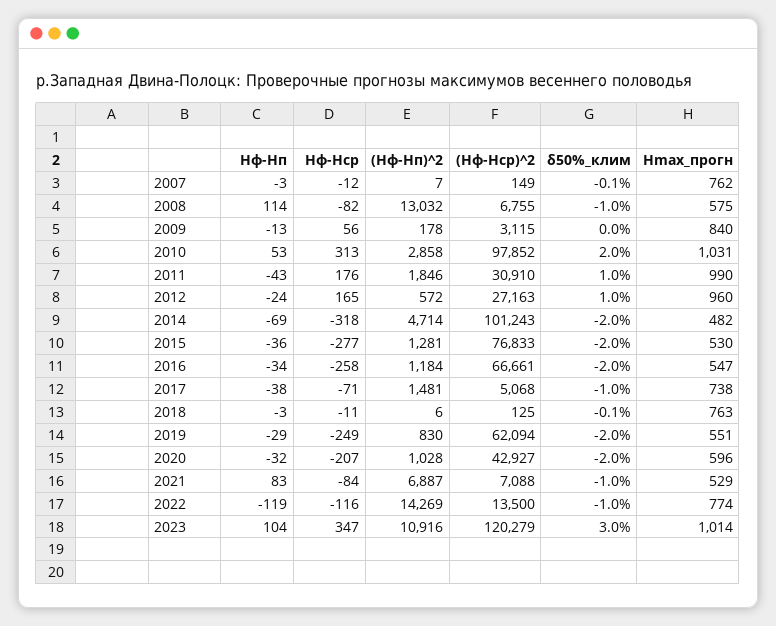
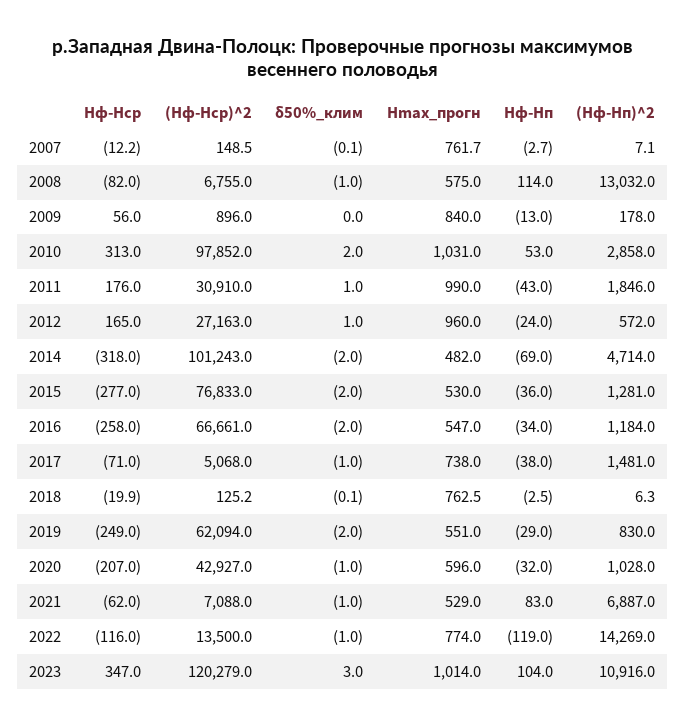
(Hф-Hср)^2, 2009: 3115 -> 896
Hф-Hср, 2018: -11 -> -19.9
δ50%_клим, 2020: -2 -> -1
Hф-Hср, 2021: -84 -> -62

